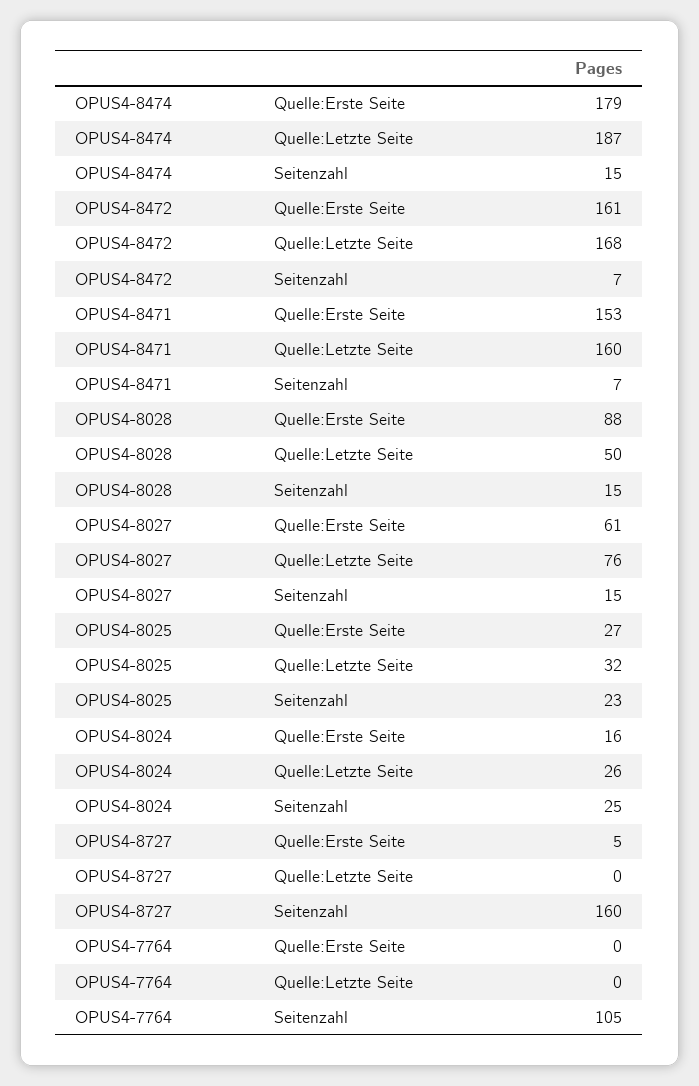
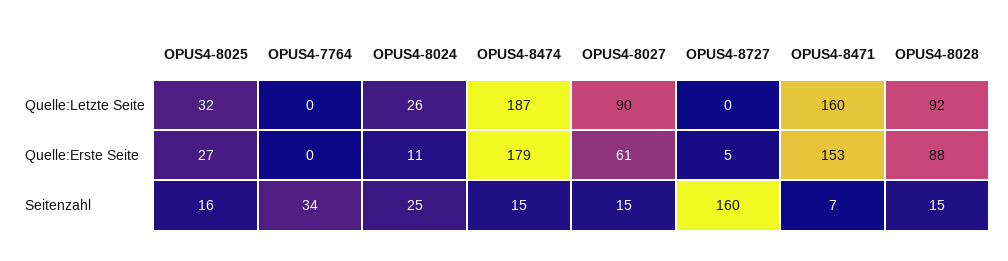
OPUS4-8472, Quelle:Erste Seite: 161 -> none
OPUS4-8472, Quelle:Letzte Seite: 168 -> none
OPUS4-8472, Seitenzahl: 7 -> none
OPUS4-8028, Quelle:Letzte Seite: 50 -> 92
OPUS4-8027, Quelle:Letzte Seite: 76 -> 90
OPUS4-8025, Seitenzahl: 23 -> 16
OPUS4-8024, Quelle:Erste Seite: 16 -> 11
OPUS4-7764, Seitenzahl: 105 -> 34

